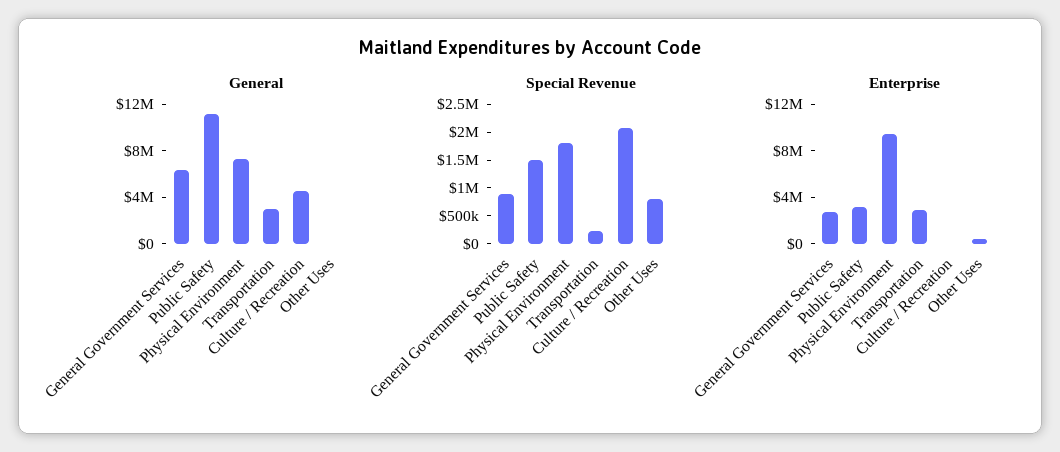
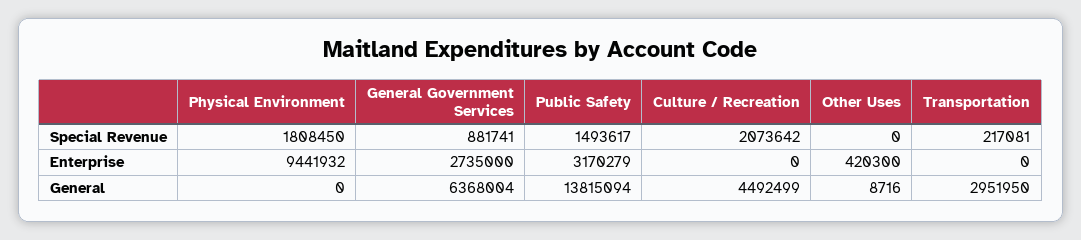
General, Public Safety: 11000000 -> 13815094
General, Physical Environment: 7000000 -> 0
Special Revenue, Other Uses: 750000 -> 0
Enterprise, Transportation: 3000000 -> 0

